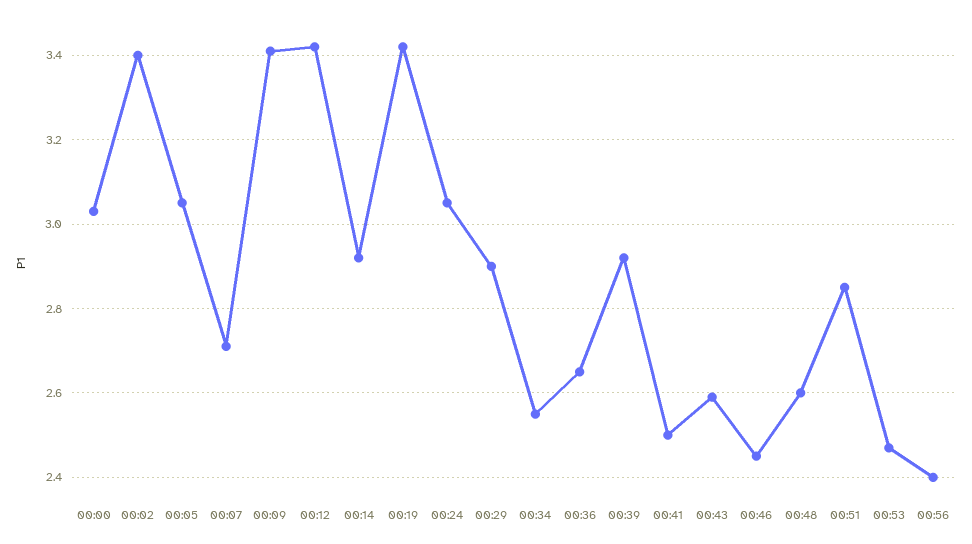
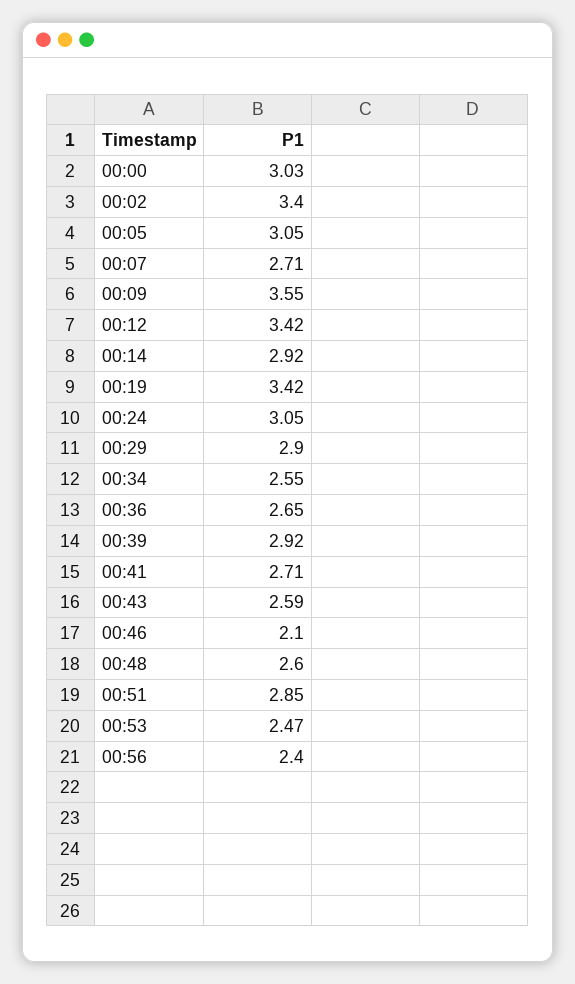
00:09: 3.4 -> 3.55
00:41: 2.5 -> 2.71
00:46: 2.45 -> 2.1

